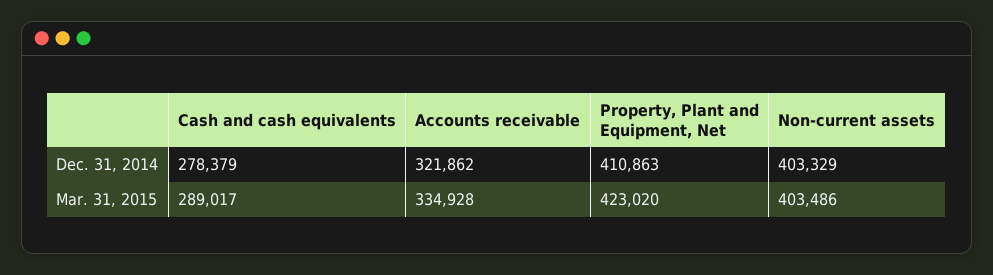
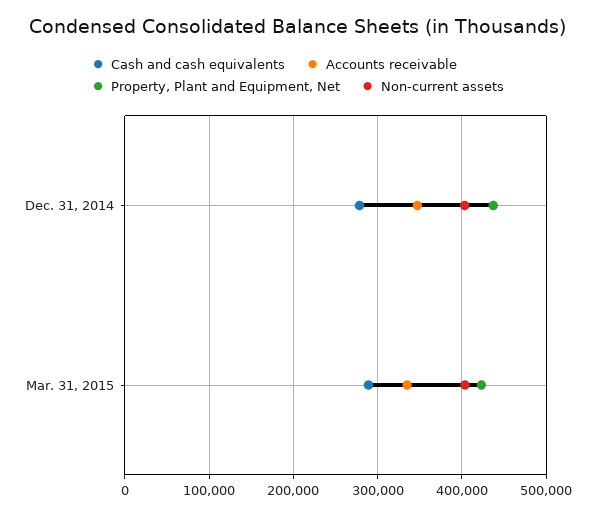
Accounts receivable, Dec. 31, 2014: 321862 -> 350000
Property, Plant and Equipment, Net, Dec. 31, 2014: 410863 -> 440000

